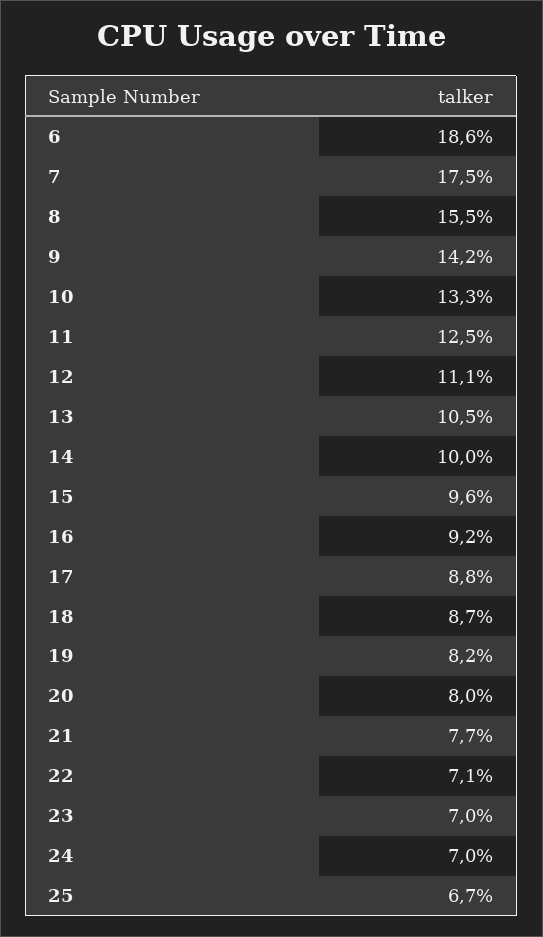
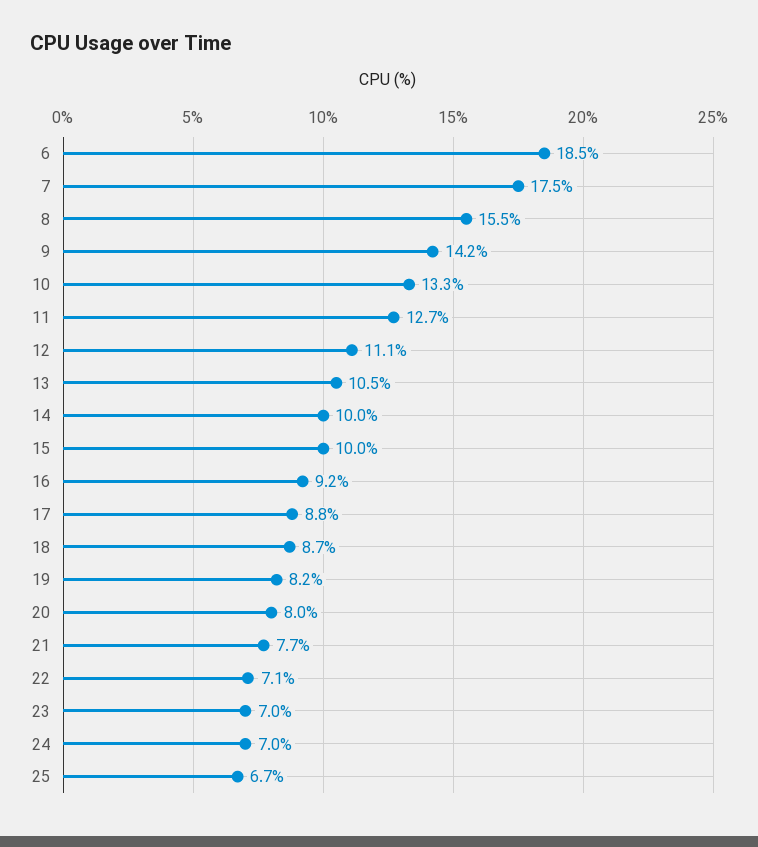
6: 18.6 -> 18.5
11: 12.5 -> 12.7
15: 9.6 -> 10

